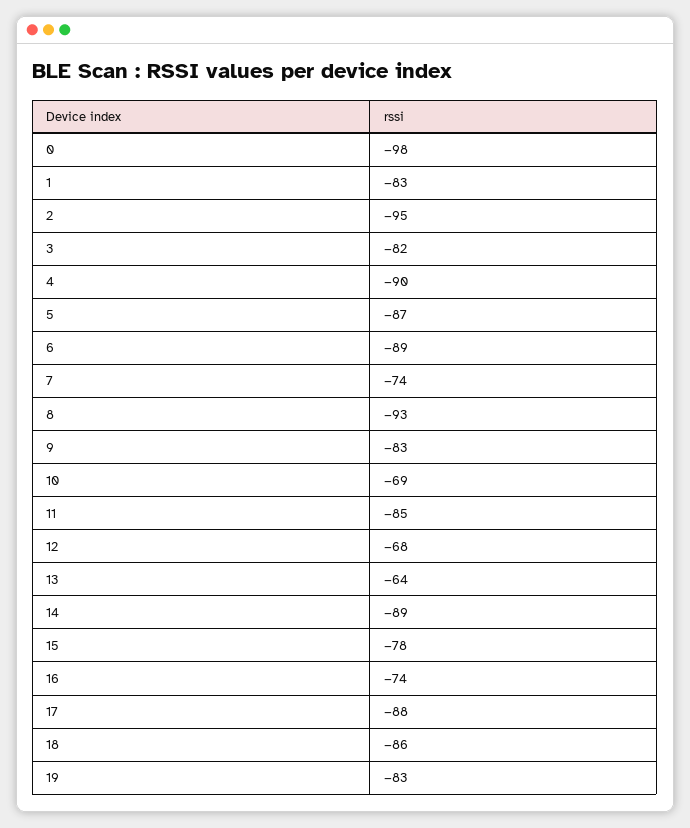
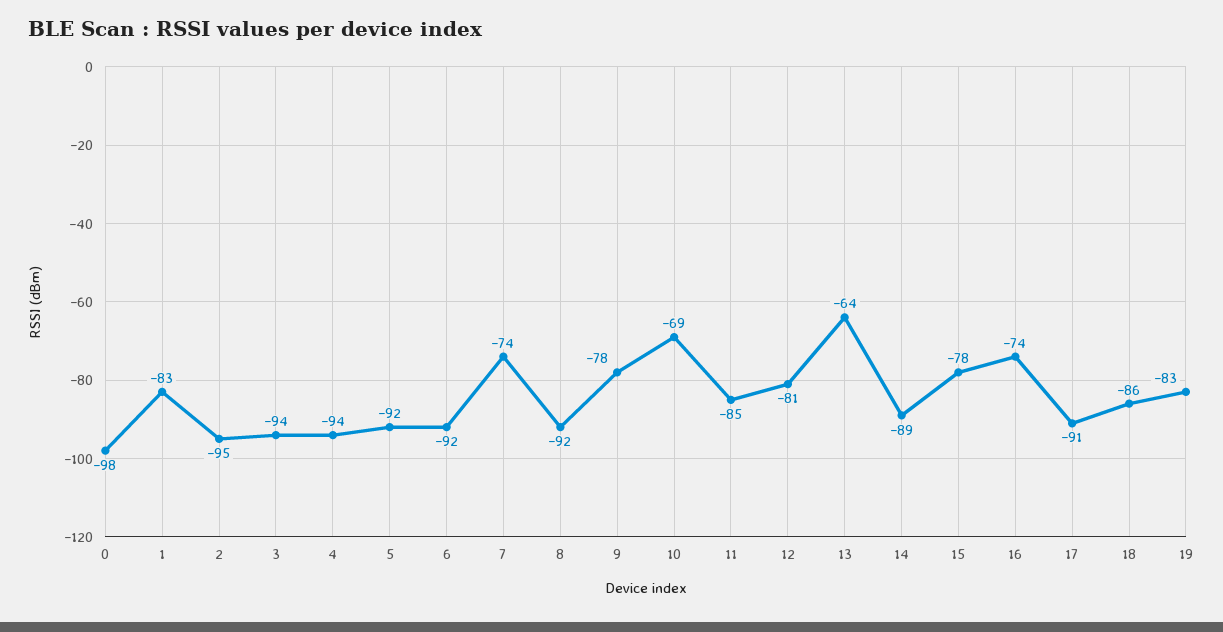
3: -82 -> -94
4: -90 -> -94
5: -87 -> -92
6: -89 -> -92
8: -93 -> -92
9: -83 -> -78
12: -68 -> -81
17: -88 -> -91

